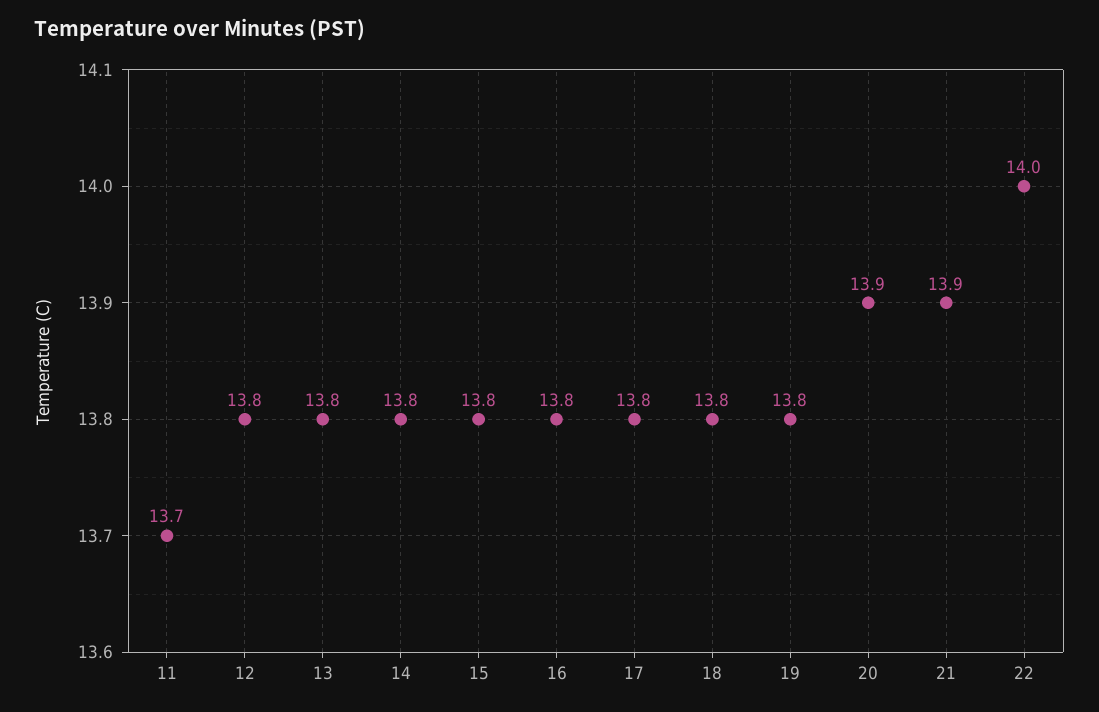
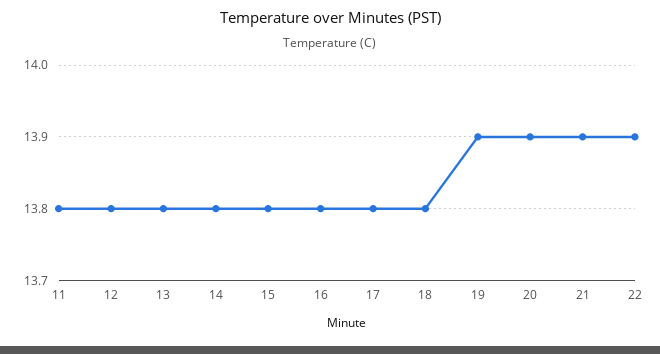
11: 13.7 -> 13.8
19: 13.8 -> 13.9
22: 14 -> 13.9

